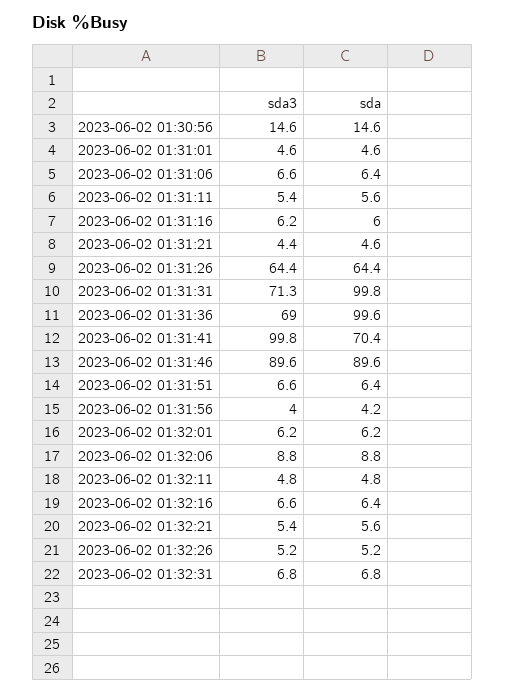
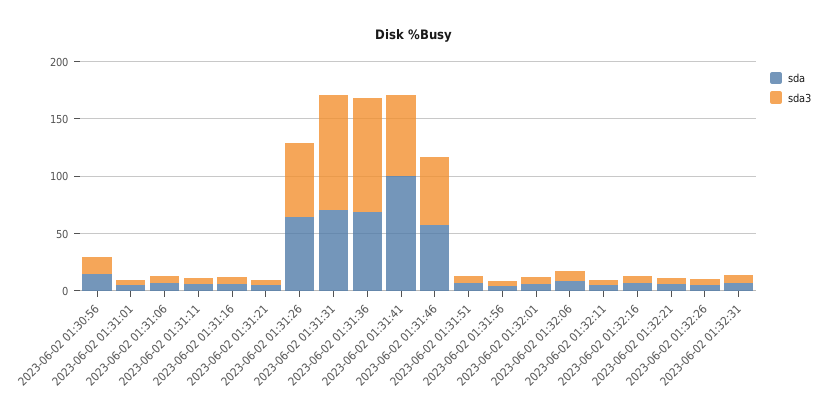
sda3, 2023-06-02 01:31:31: 71.3 -> 100
sda, 2023-06-02 01:31:31: 99.8 -> 70
sda3, 2023-06-02 01:31:36: 69 -> 100
sda, 2023-06-02 01:31:36: 99.6 -> 70
sda3, 2023-06-02 01:31:41: 99.8 -> 70
sda, 2023-06-02 01:31:41: 70.4 -> 100
sda3, 2023-06-02 01:31:46: 89.6 -> 60
sda, 2023-06-02 01:31:46: 89.6 -> 60

